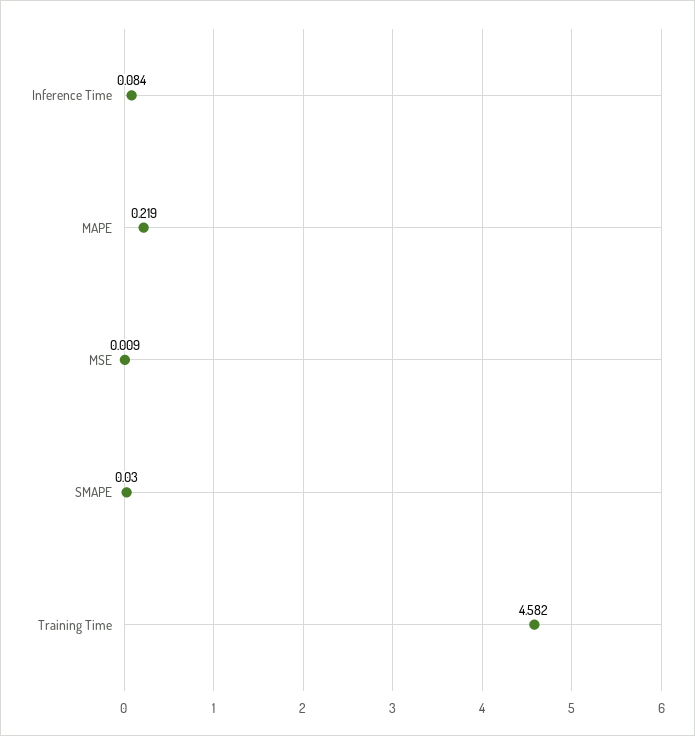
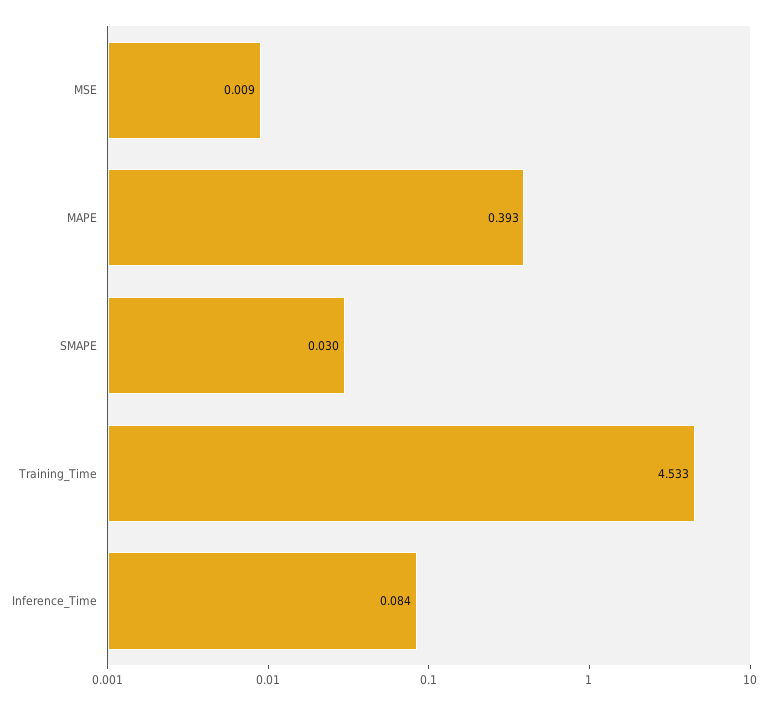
MAPE: 0.219 -> 0.393
Training Time: 4.582 -> 4.533

